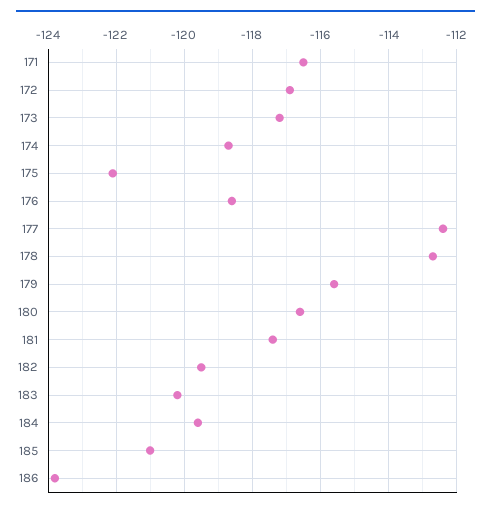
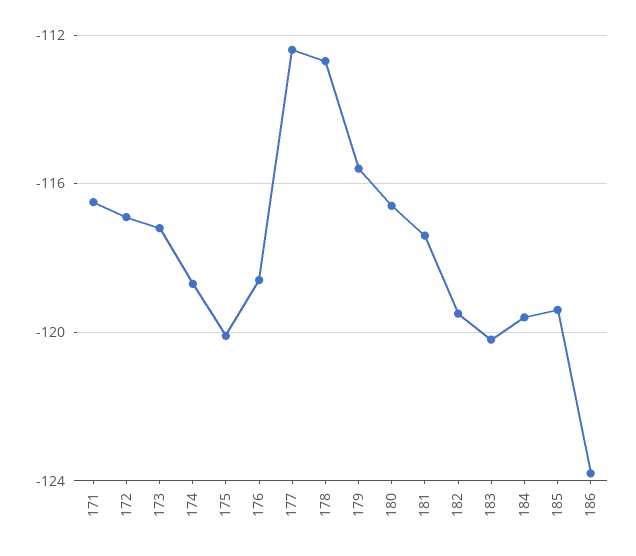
175: -122 -> -120
185: -121 -> -119.5

